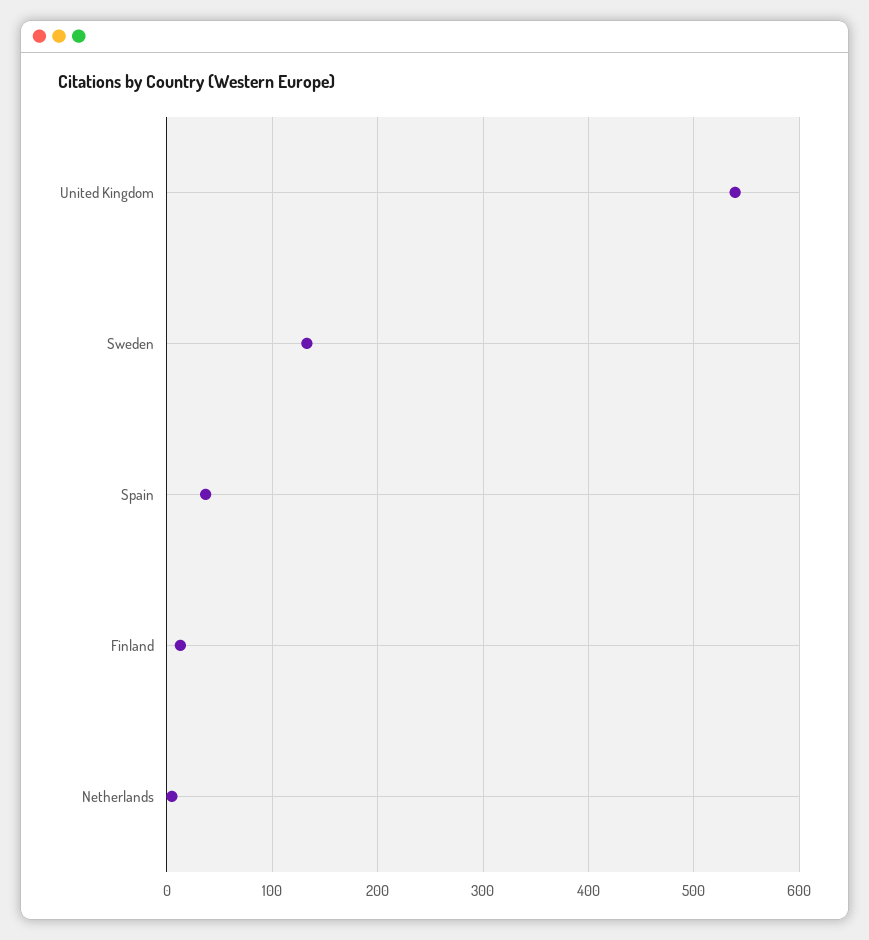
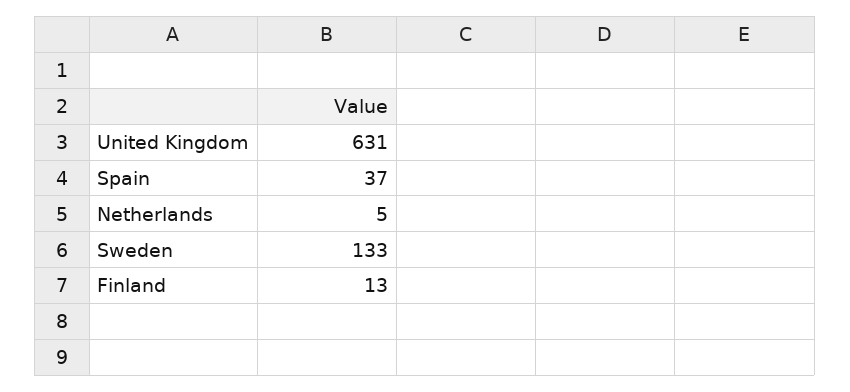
United Kingdom: 540 -> 631

